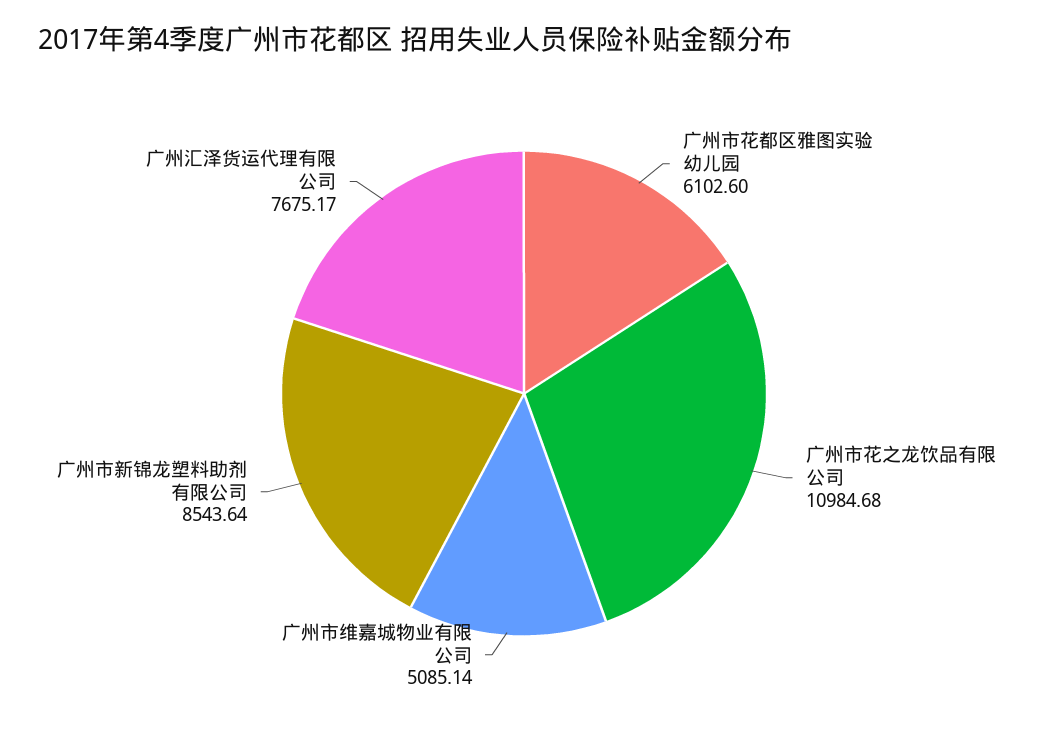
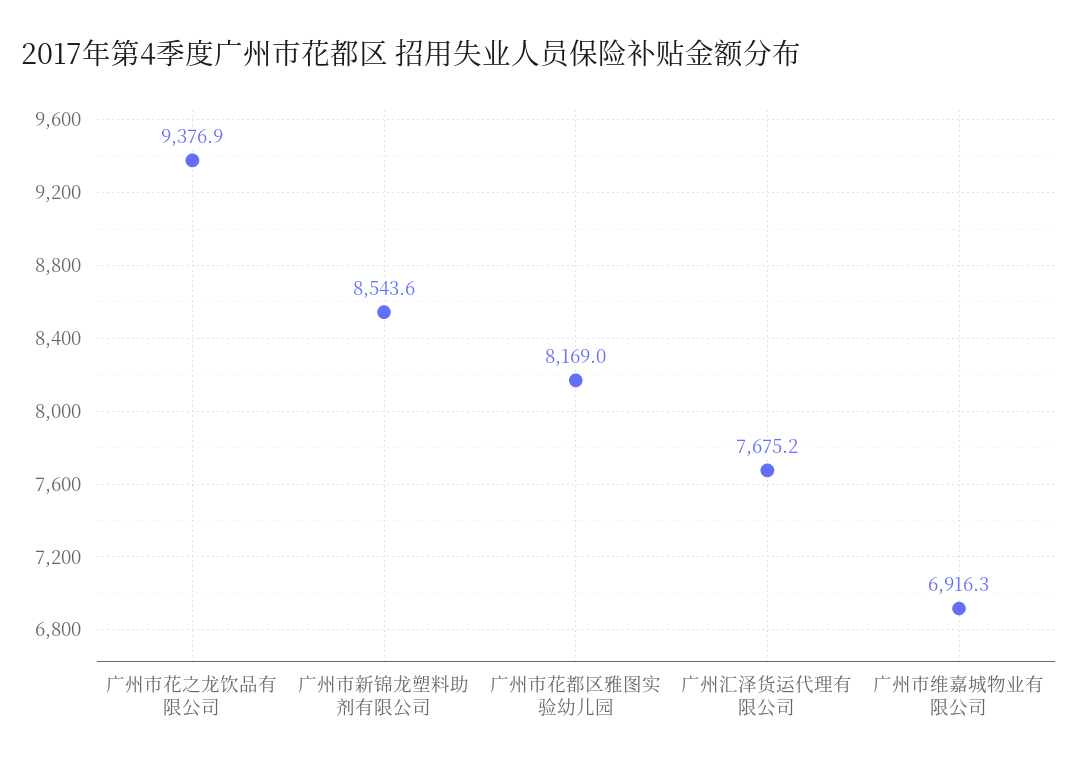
广州市花都区雅图实验幼儿园: 6102.6 -> 8169
广州市花之龙饮品有限公司: 10984.68 -> 9376.9
广州市维嘉城物业有限公司: 5085.14 -> 6916.3

